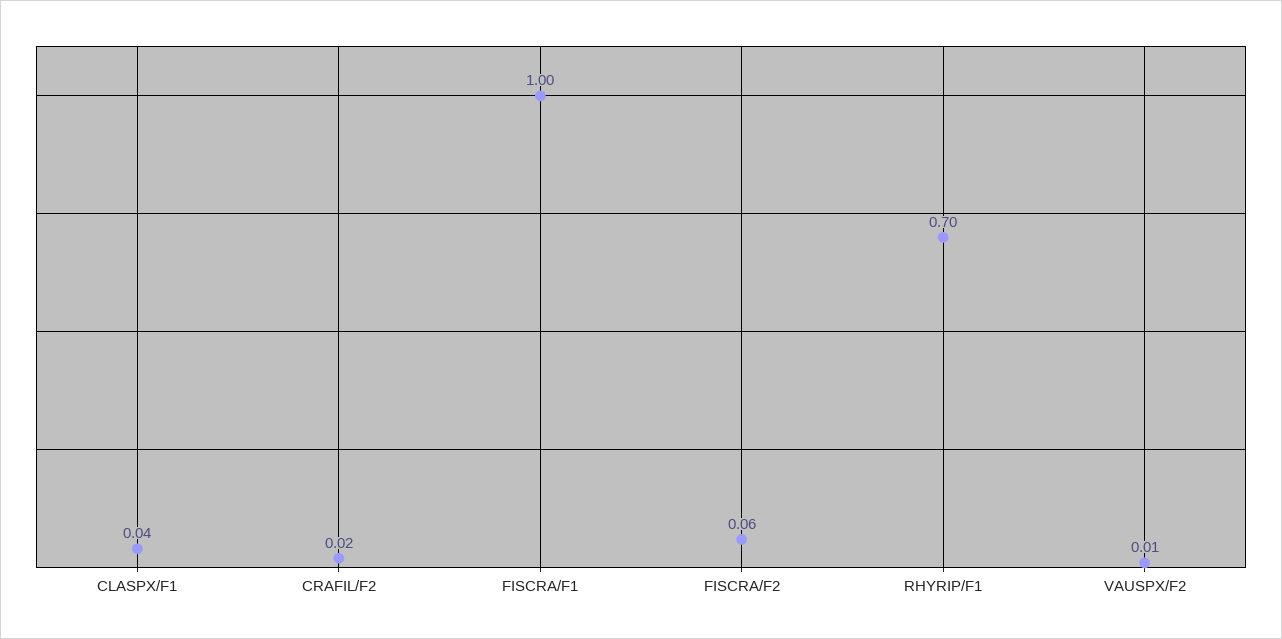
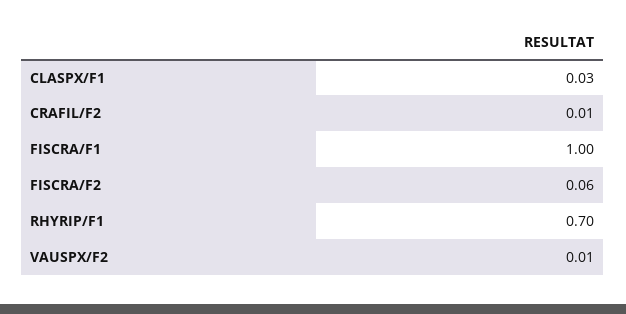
CLASPX/F1: 0.04 -> 0.03
CRAFIL/F2: 0.02 -> 0.01

